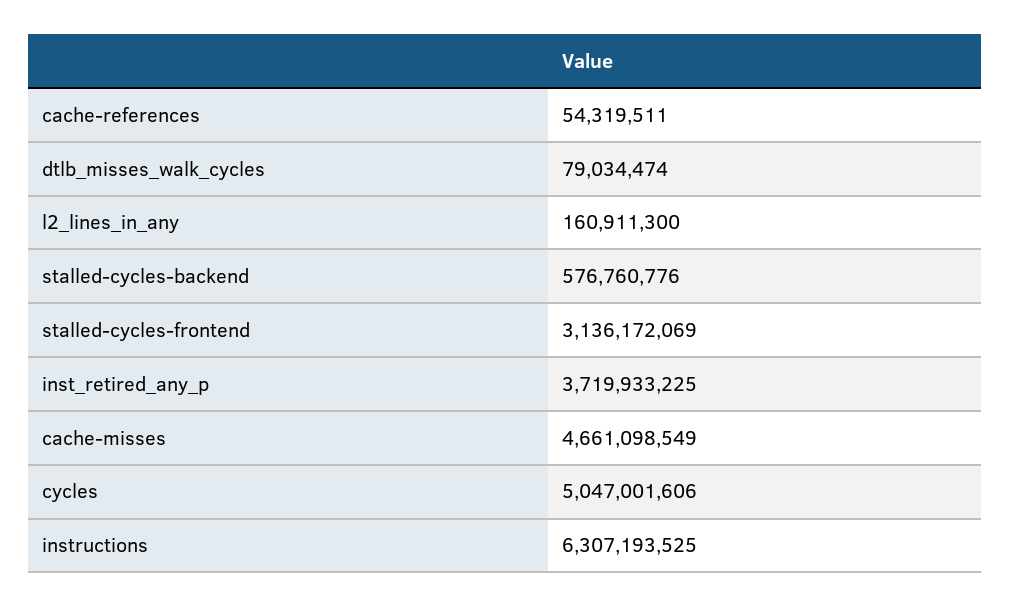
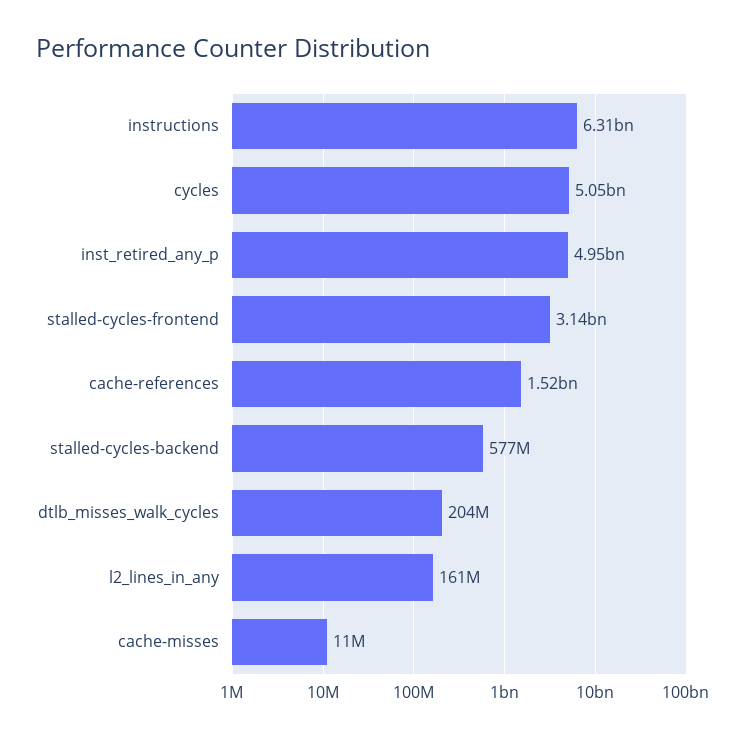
cache-references: 54319511 -> 1520000000
dtlb_misses_walk_cycles: 79034474 -> 204000000
inst_retired_any_p: 3719933225 -> 4950000000
cache-misses: 4661098549 -> 11000000

